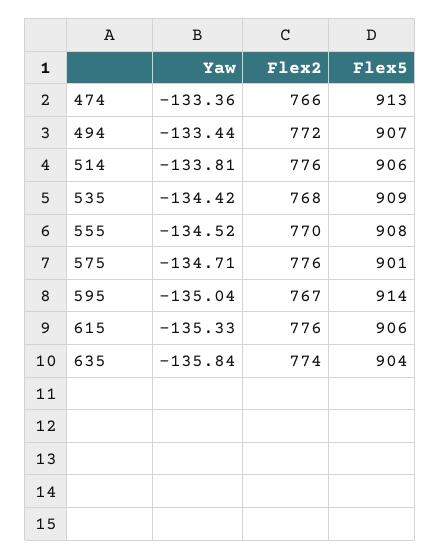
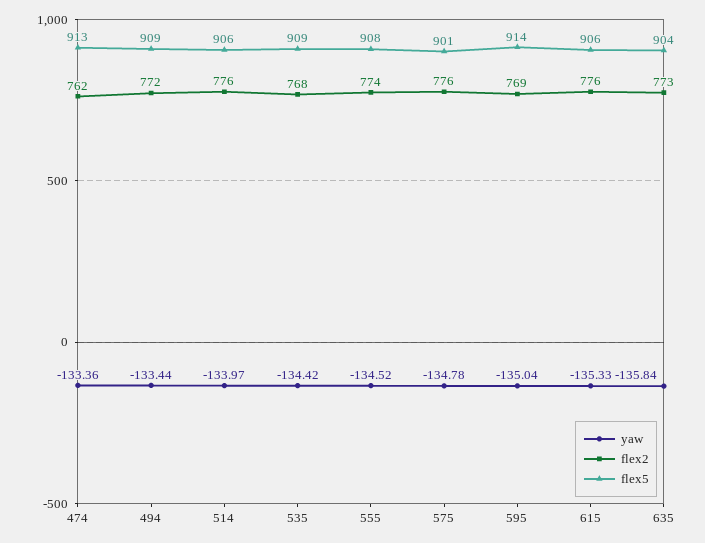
Flex2, 474: 766 -> 762
Flex5, 494: 907 -> 909
Yaw, 514: -133.81 -> -133.97
Flex2, 555: 770 -> 774
Yaw, 575: -134.71 -> -134.78
Flex2, 595: 767 -> 769
Flex2, 635: 774 -> 773

